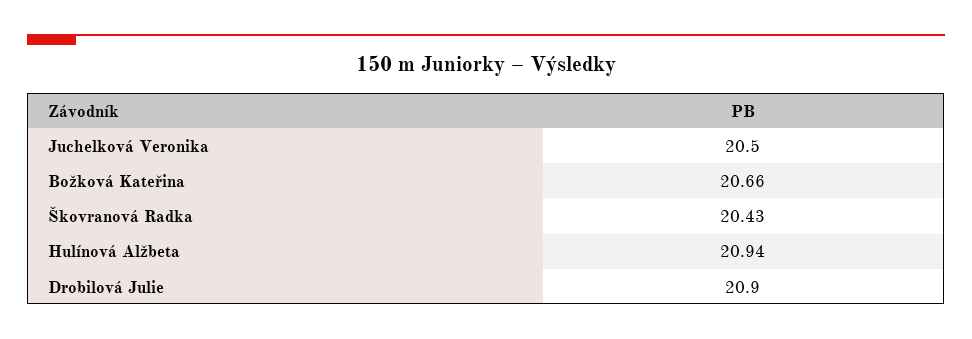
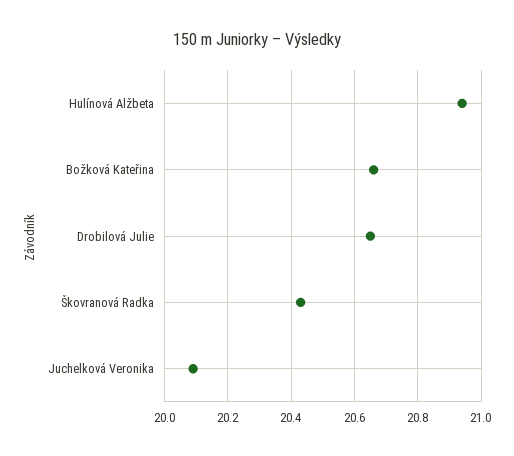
Juchelková Veronika: 20.5 -> 20.1
Drobilová Julie: 20.9 -> 20.65

